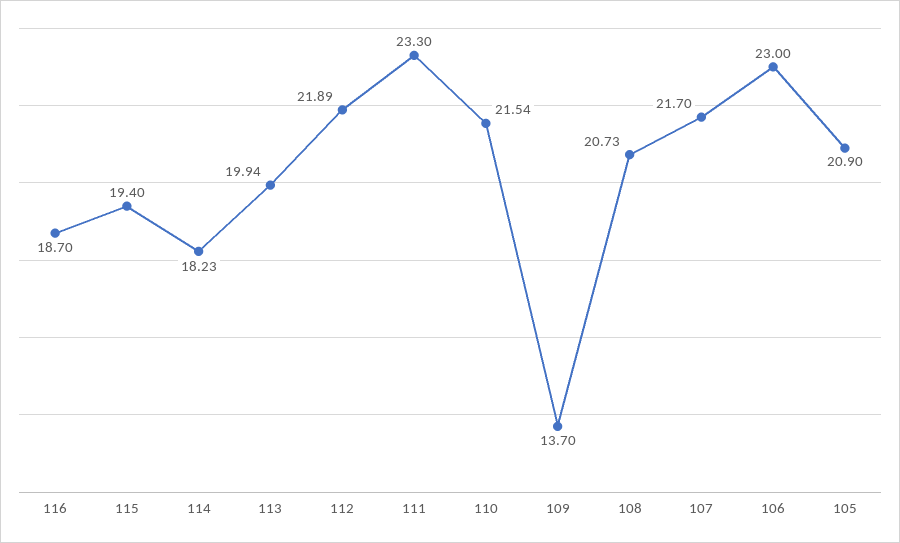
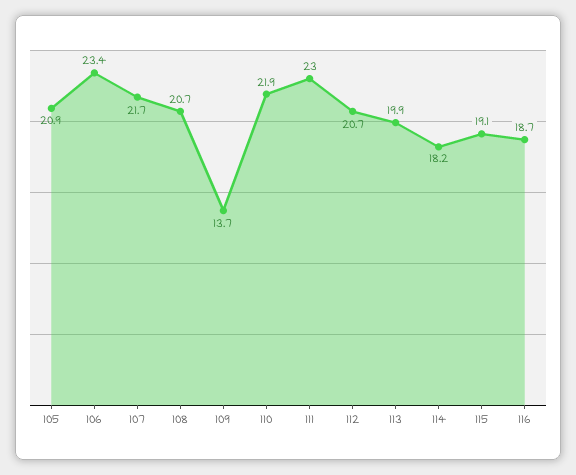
115: 19.4 -> 19.1
112: 21.89 -> 20.7
111: 23.3 -> 23
110: 21.54 -> 21.9
106: 23 -> 23.4

